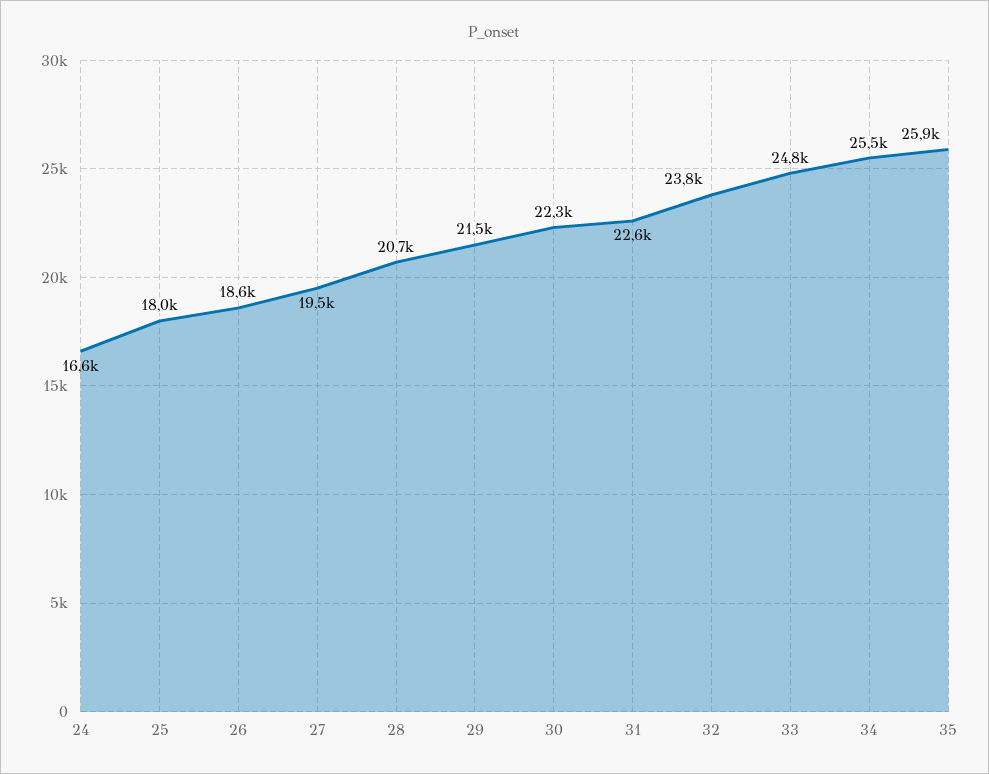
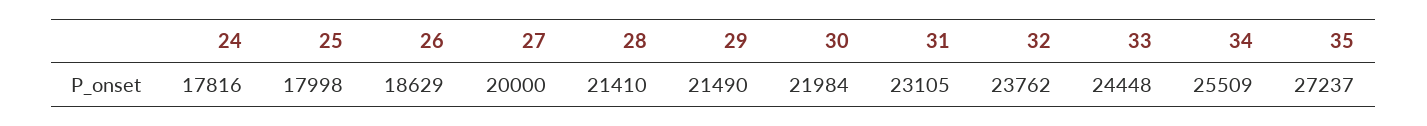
24: 16600 -> 17816
27: 19500 -> 20000
28: 20700 -> 21410
30: 22300 -> 21984
31: 22600 -> 23105
33: 24800 -> 24448
35: 25900 -> 27237

